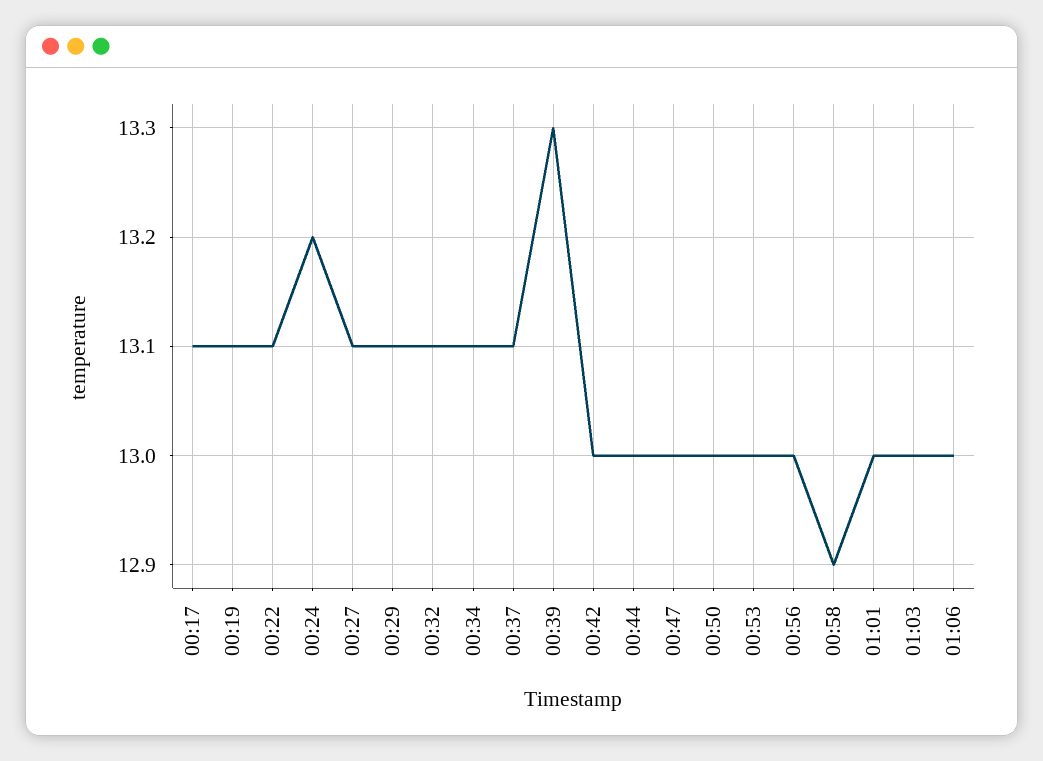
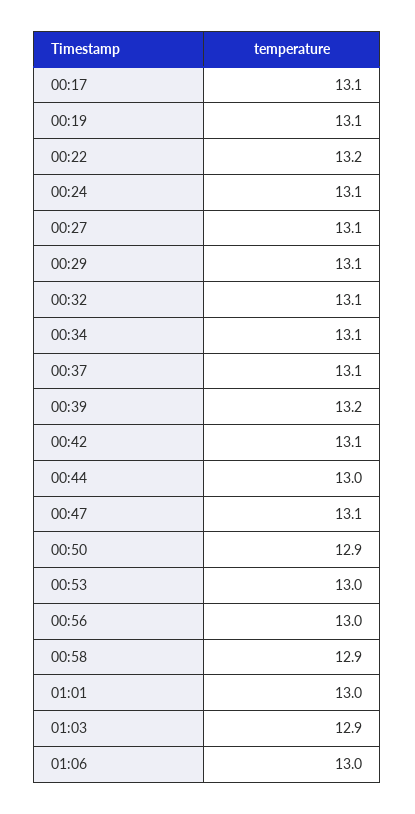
00:22: 13.1 -> 13.2
00:24: 13.2 -> 13.1
00:39: 13.3 -> 13.2
00:42: 13 -> 13.1
00:47: 13 -> 13.1
00:50: 13 -> 12.9
01:03: 13 -> 12.9

